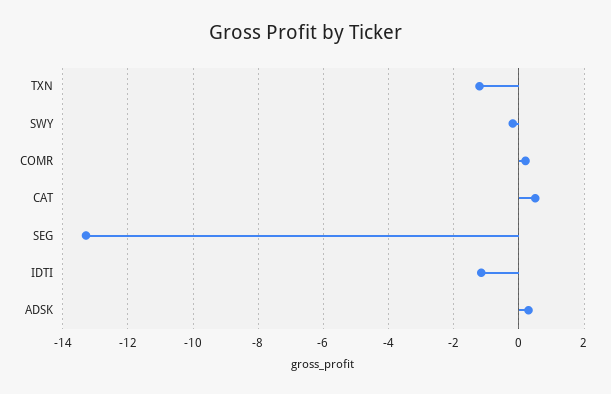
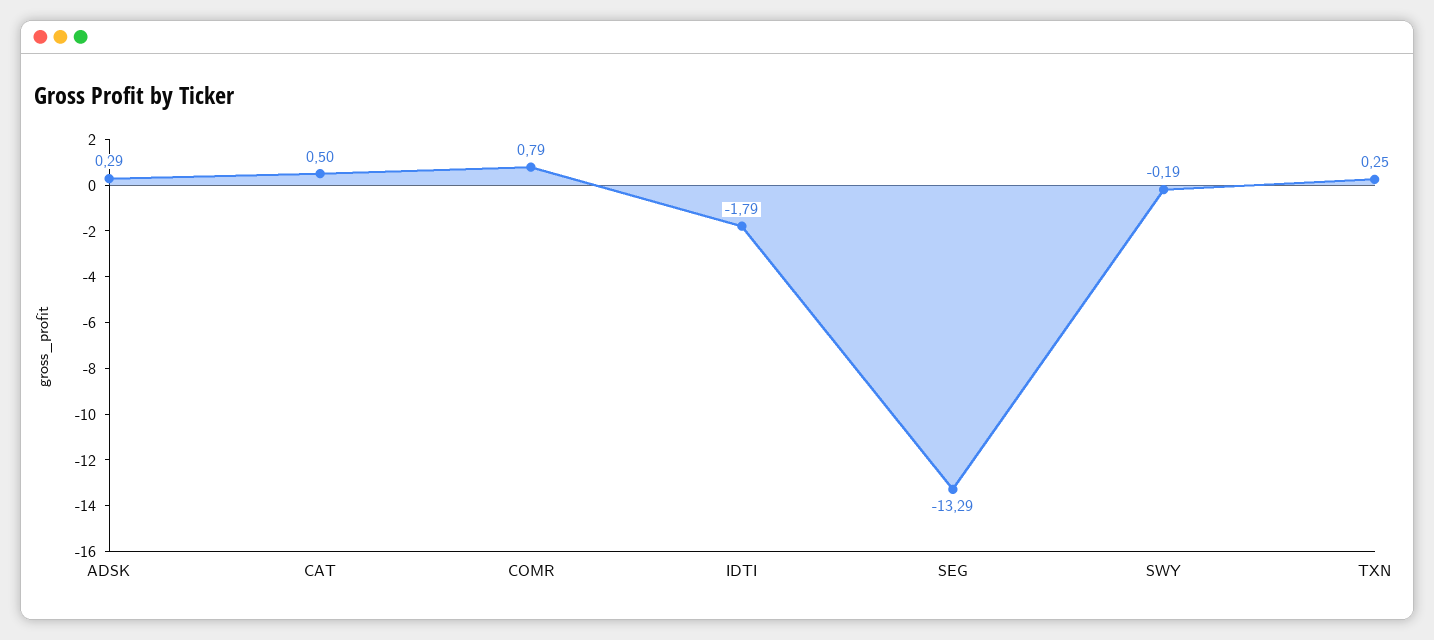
TXN: -1.2 -> 0.25
COMR: 0.2 -> 0.79
IDTI: -1.2 -> -1.79

